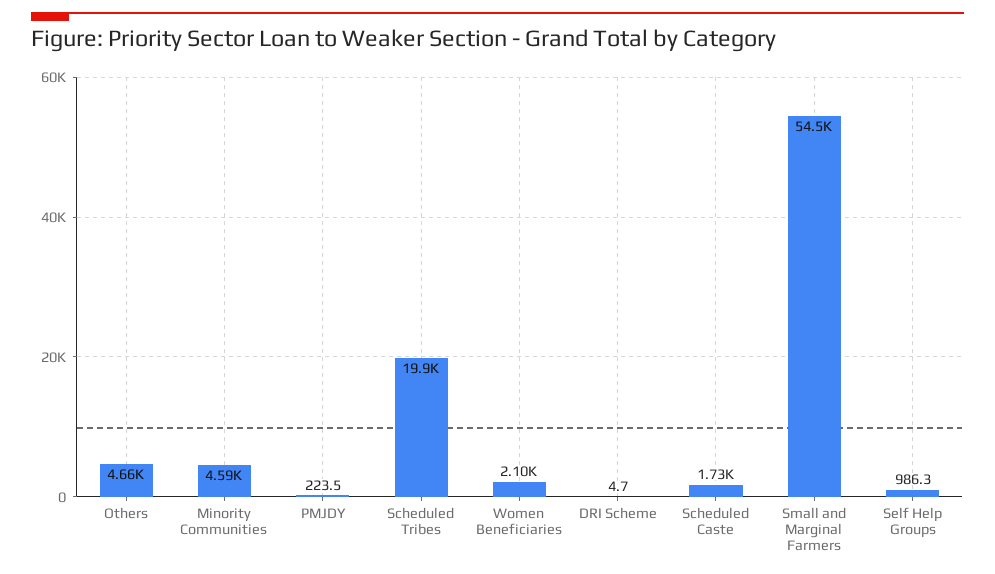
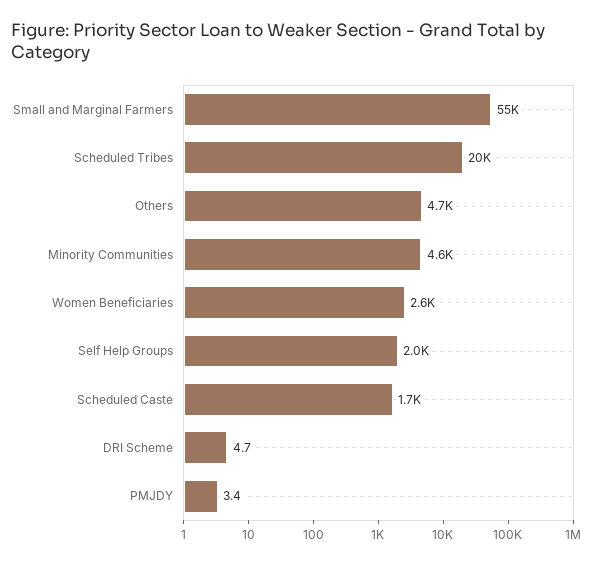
PMJDY: 223.5 -> 3.4
Women Beneficiaries: 2100 -> 2600
Self Help Groups: 986.3 -> 2000

